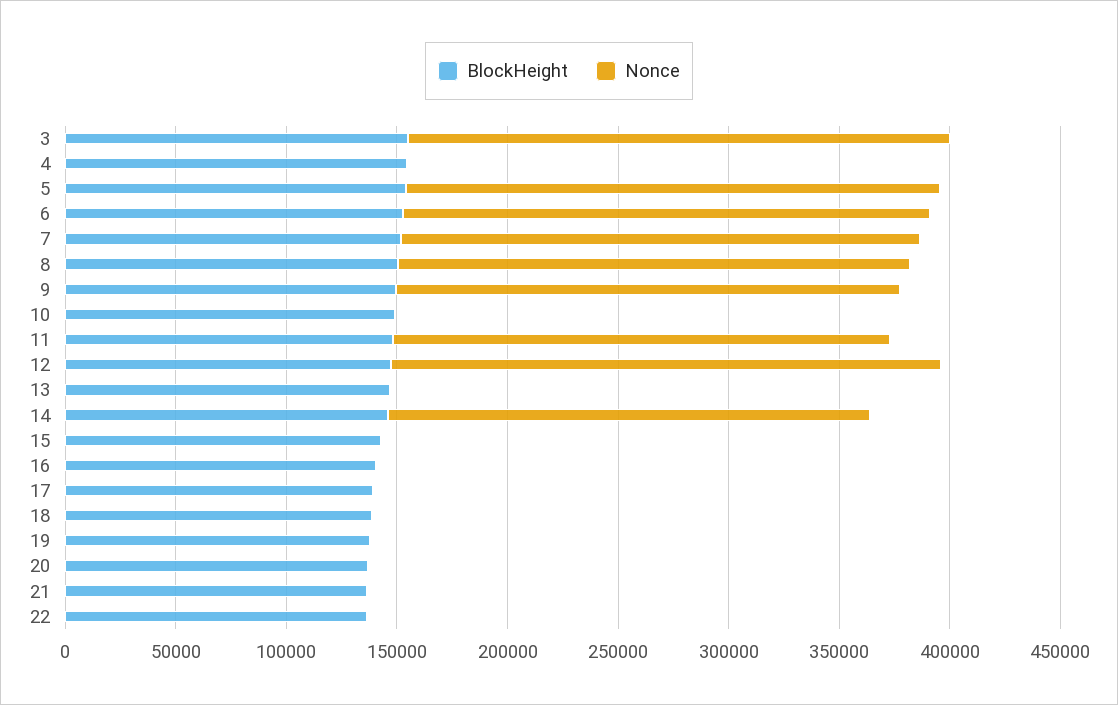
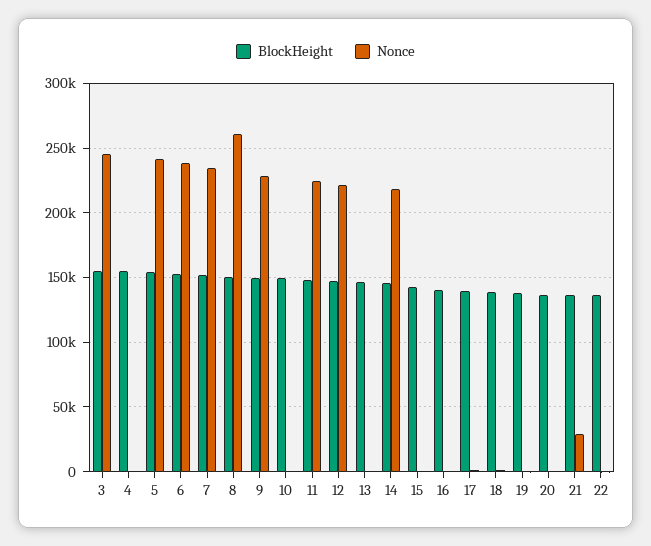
Nonce, 8: 230000 -> 260000
Nonce, 12: 250000 -> 220000
Nonce, 21: 0 -> 30000

